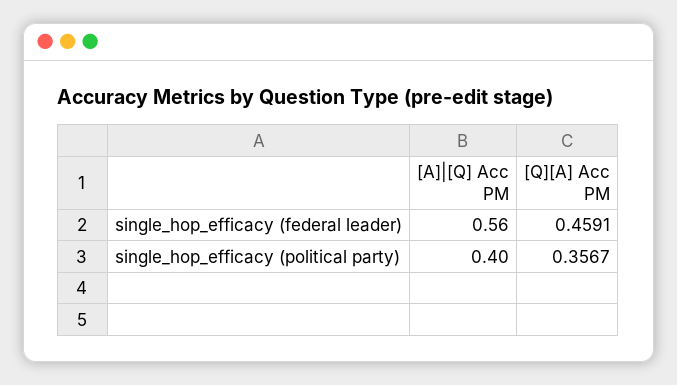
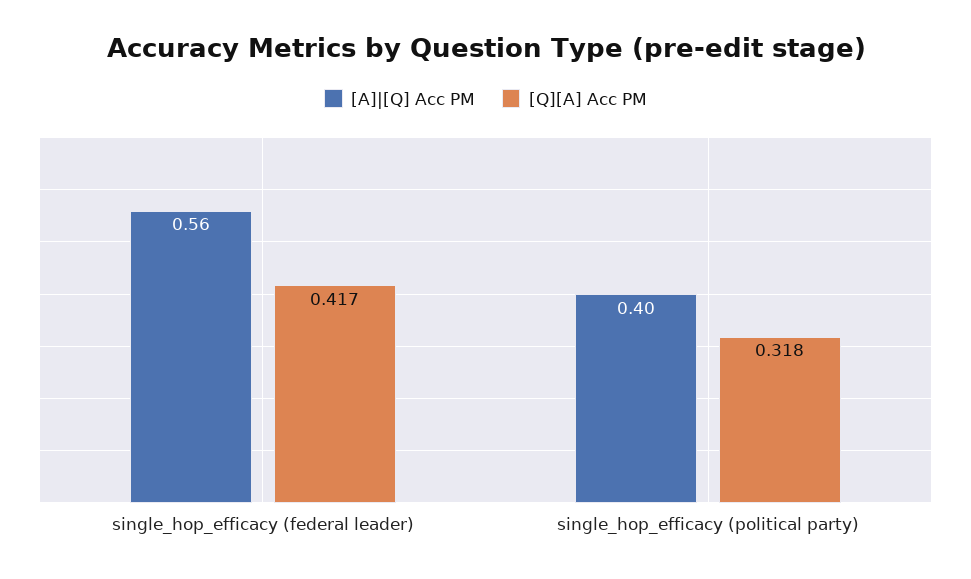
[Q][A] Acc PM, single_hop_efficacy (federal leader): 0.4591 -> 0.417
[Q][A] Acc PM, single_hop_efficacy (political party): 0.3567 -> 0.318

